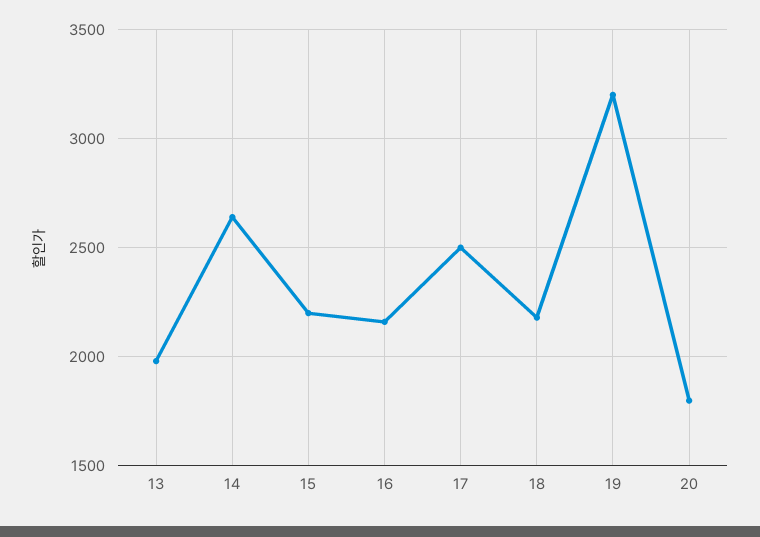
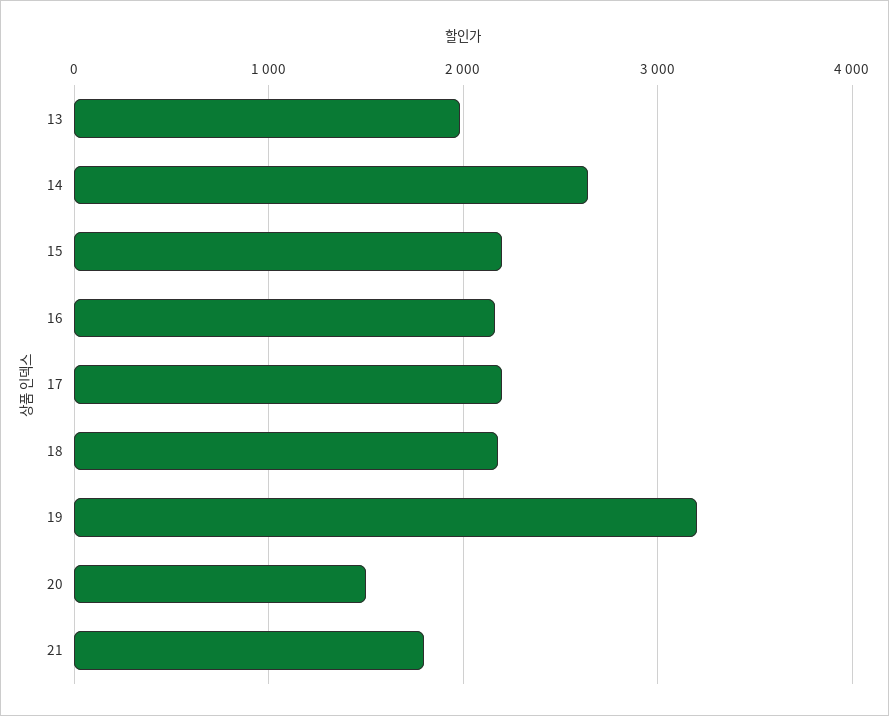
17: 2500 -> 2200
20: 1800 -> 1500
21: none -> 1800

